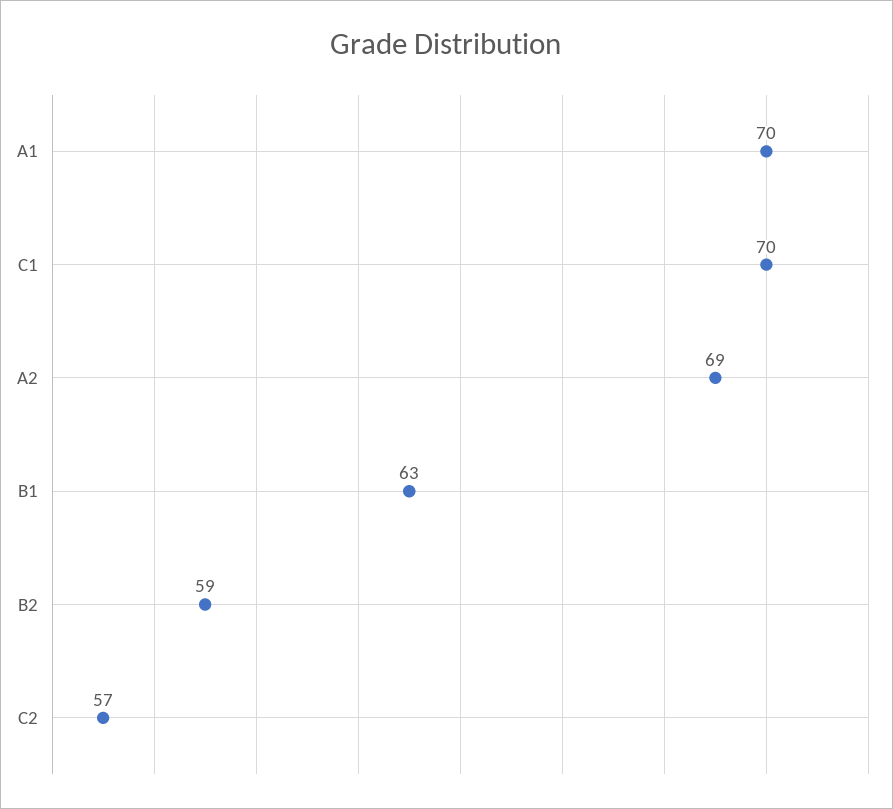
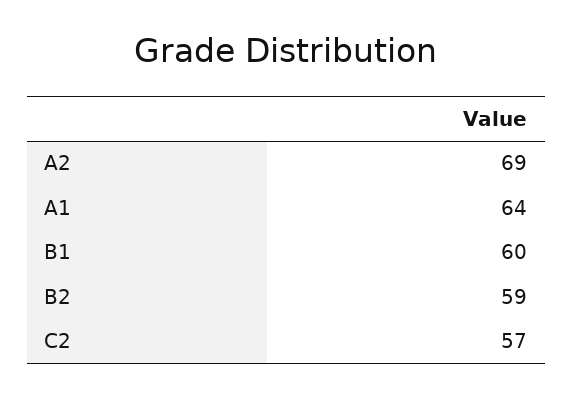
A1: 70 -> 64
C1: 70 -> none
B1: 63 -> 60

